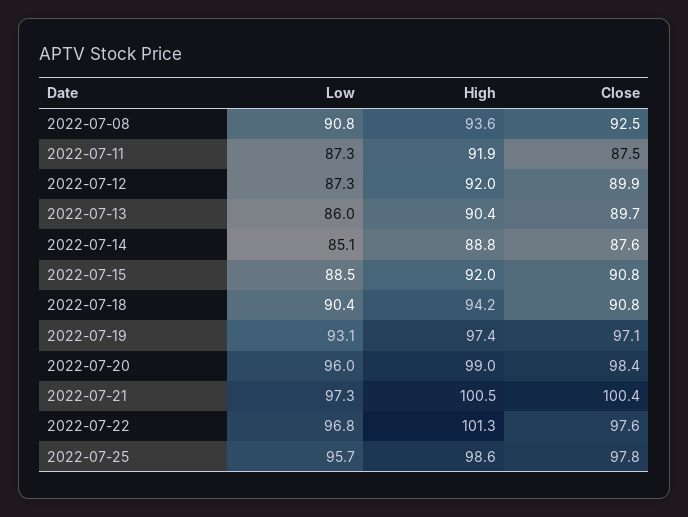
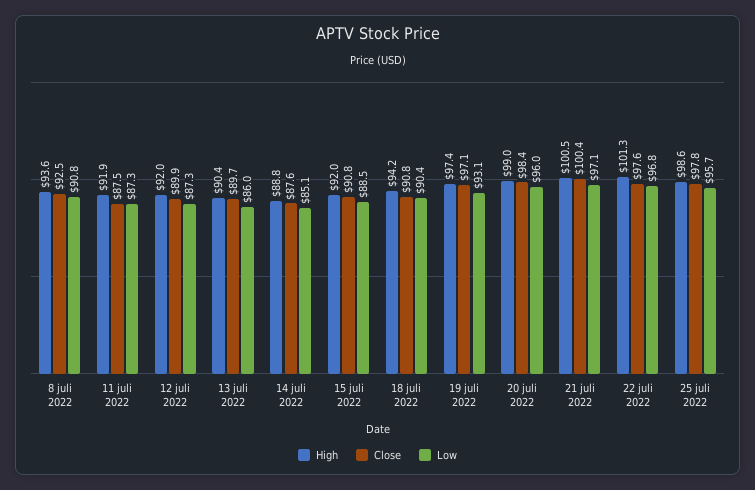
Low, 2022-07-21: 97.3 -> 97.1

